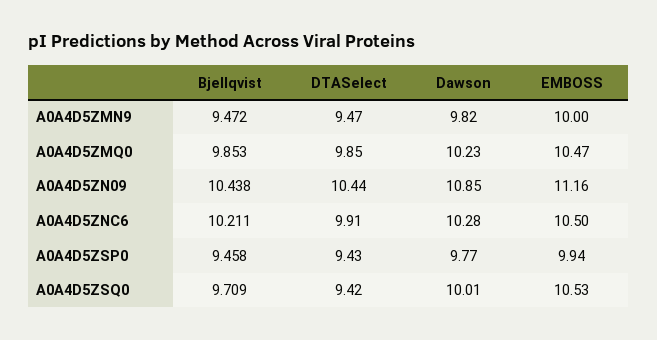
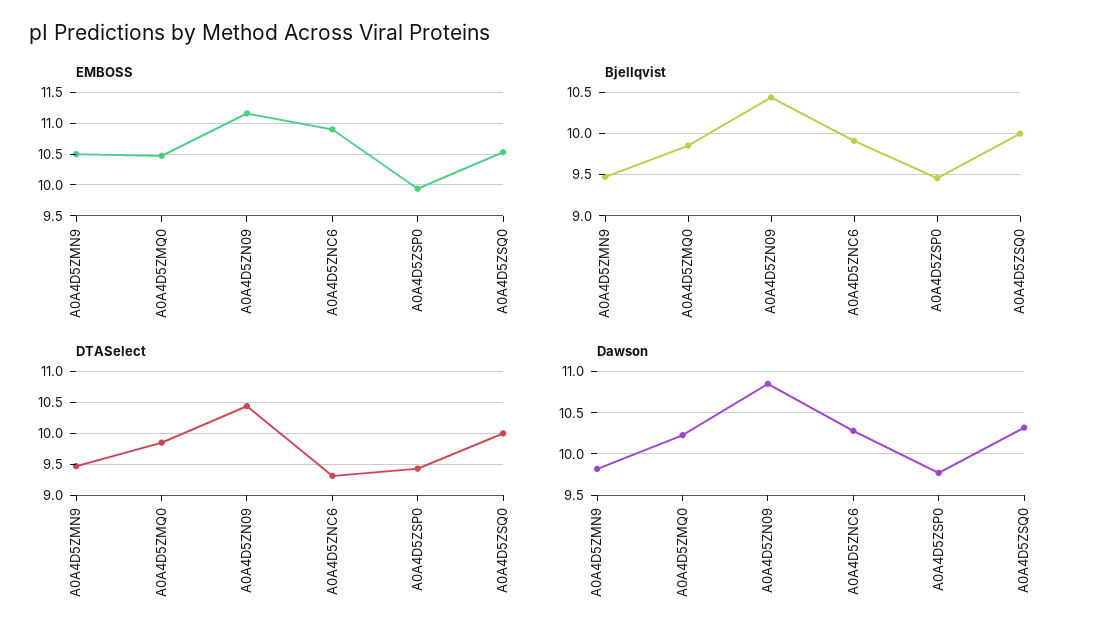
EMBOSS, A0A4D5ZMN9: 10 -> 10.5
Bjellqvist, A0A4D5ZNC6: 10.211 -> 9.9
DTASelect, A0A4D5ZNC6: 9.91 -> 9.3
EMBOSS, A0A4D5ZNC6: 10.5 -> 10.9
Bjellqvist, A0A4D5ZSQ0: 9.709 -> 10
DTASelect, A0A4D5ZSQ0: 9.42 -> 10
Dawson, A0A4D5ZSQ0: 10.01 -> 10.3

